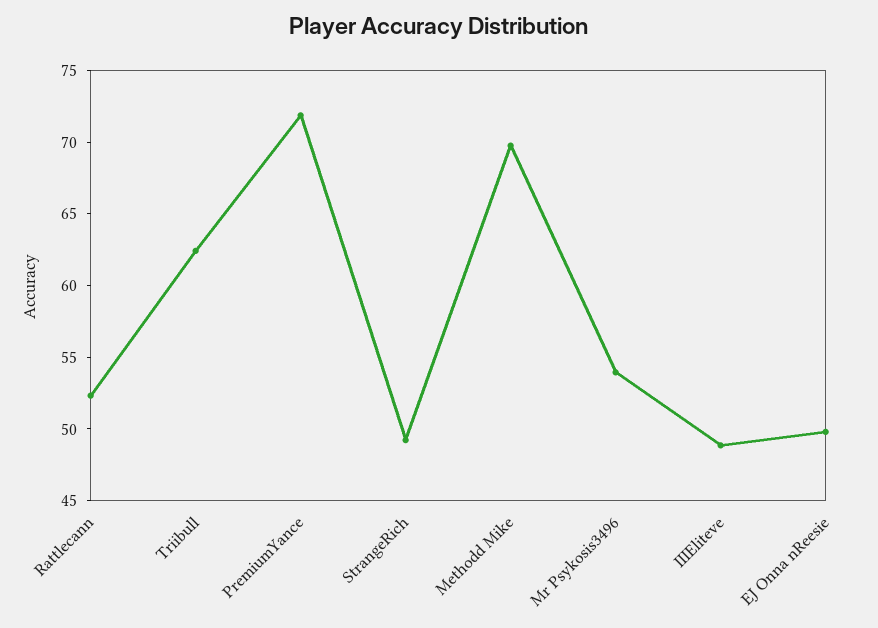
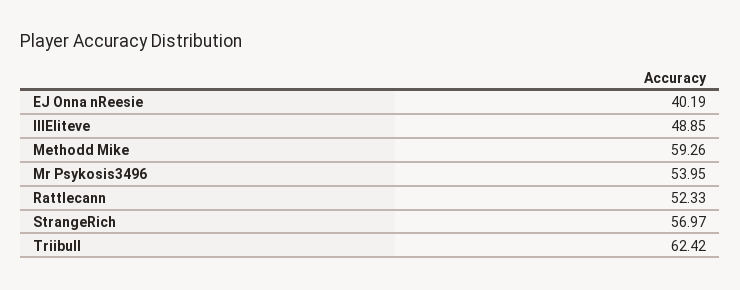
PremiumYance: 72 -> none
StrangeRich: 49 -> 56.97
Methodd Mike: 70 -> 59.26
EJ Onna nReesie: 50 -> 40.19

